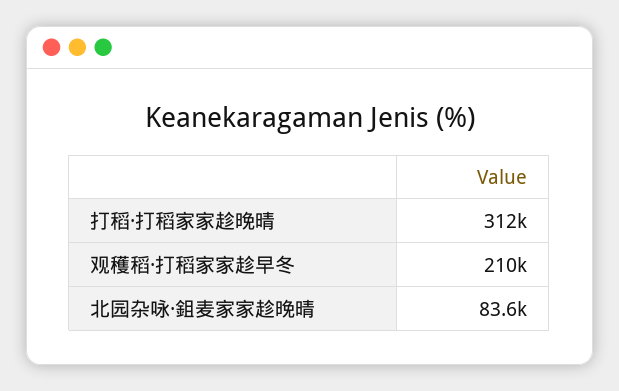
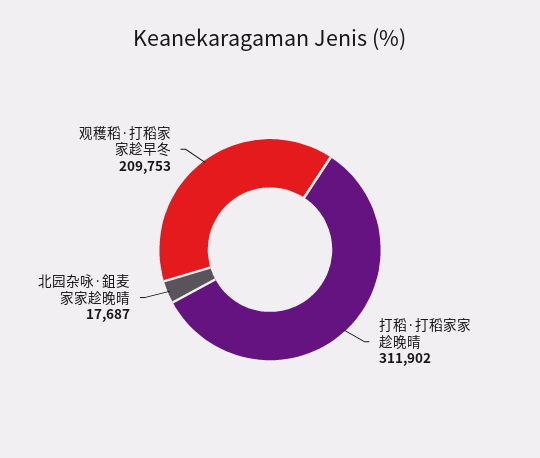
北园杂咏·鉏麦家家趁晚晴: 83600 -> 17687

